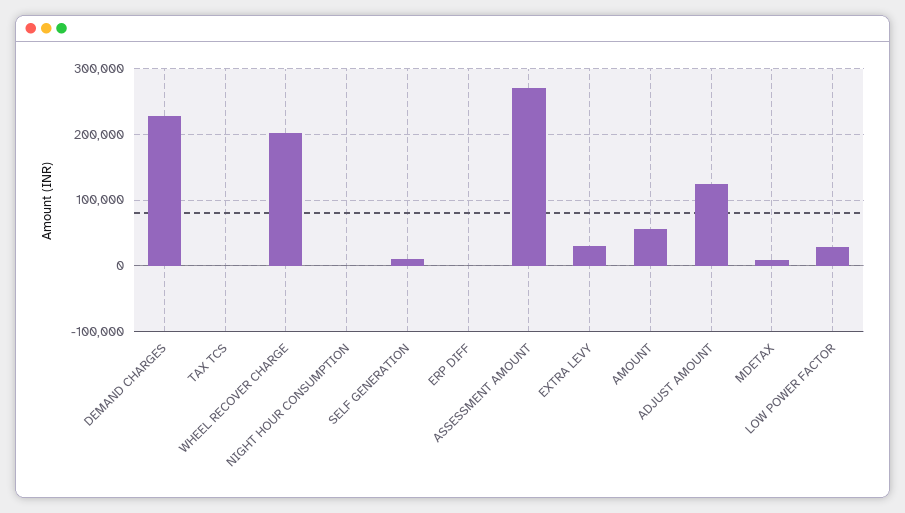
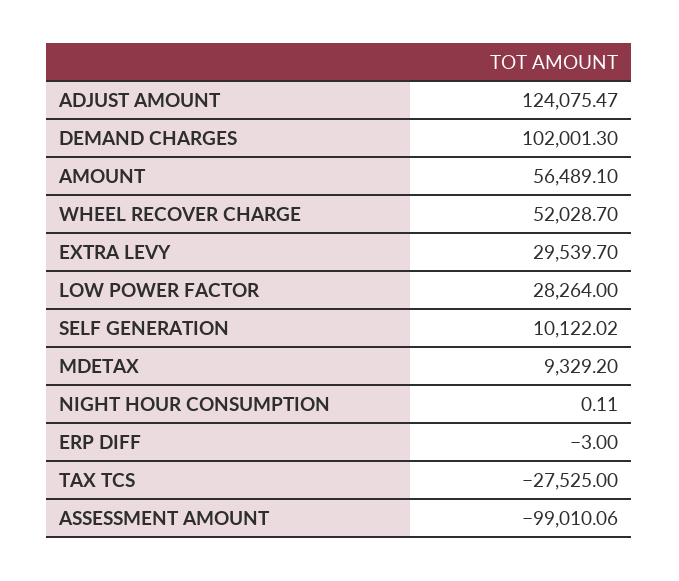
DEMAND CHARGES: 230000 -> 102001.3
TAX TCS: 0 -> -27525
WHEEL RECOVER CHARGE: 200000 -> 52028.7
ASSESSMENT AMOUNT: 270000 -> -99010.06

